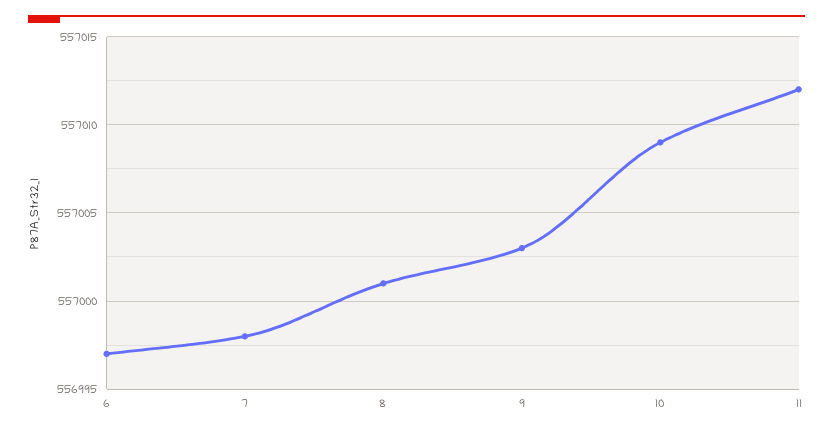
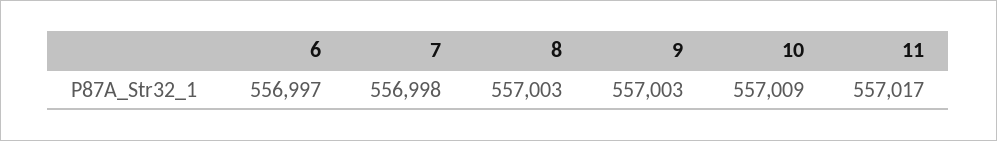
8: 557001 -> 557003
11: 557012 -> 557017

